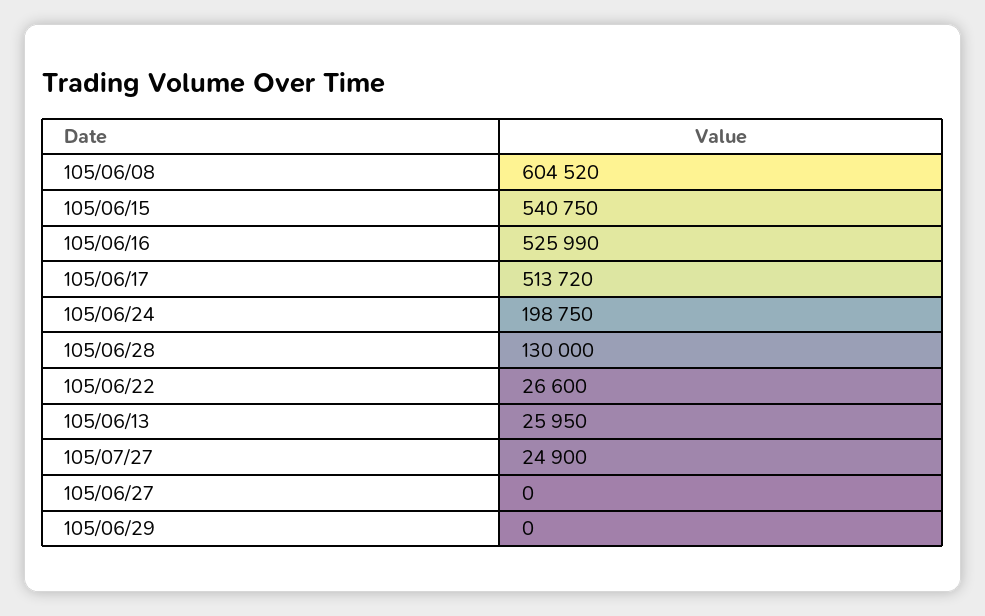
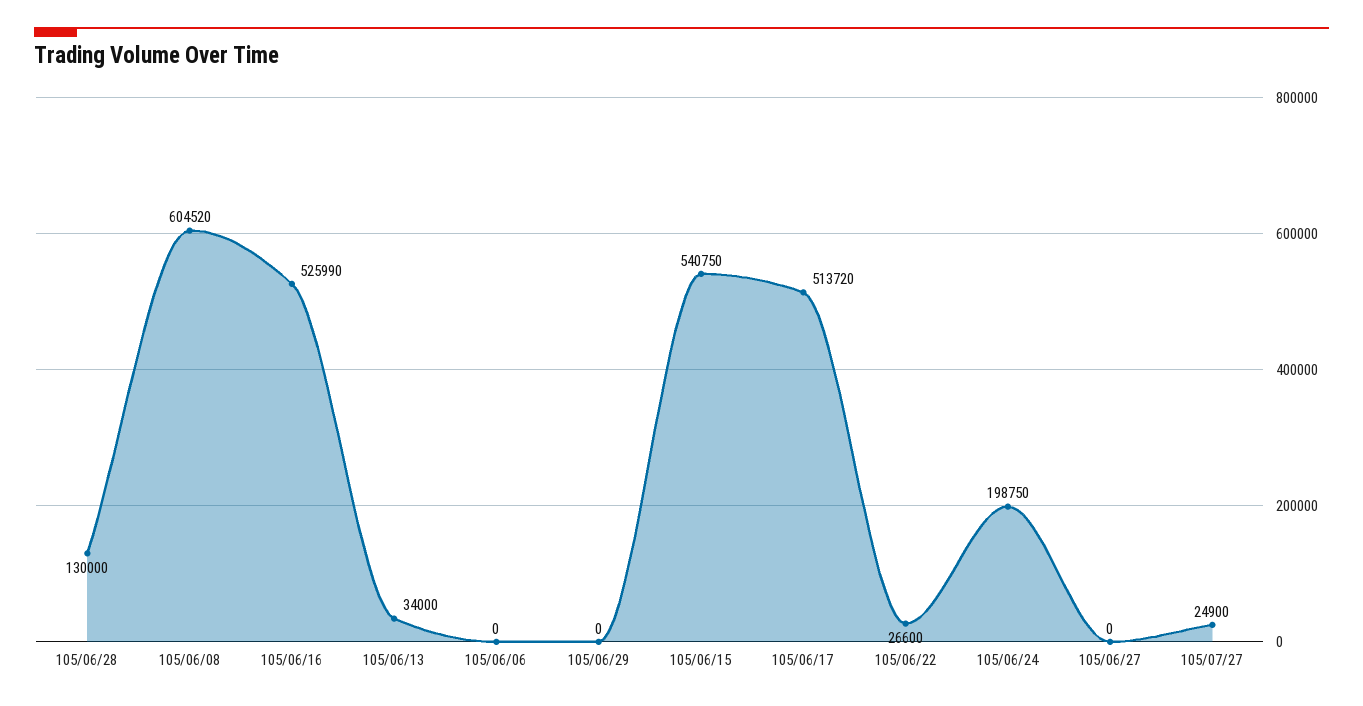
105/06/13: 25950 -> 34000
105/06/06: none -> 0

